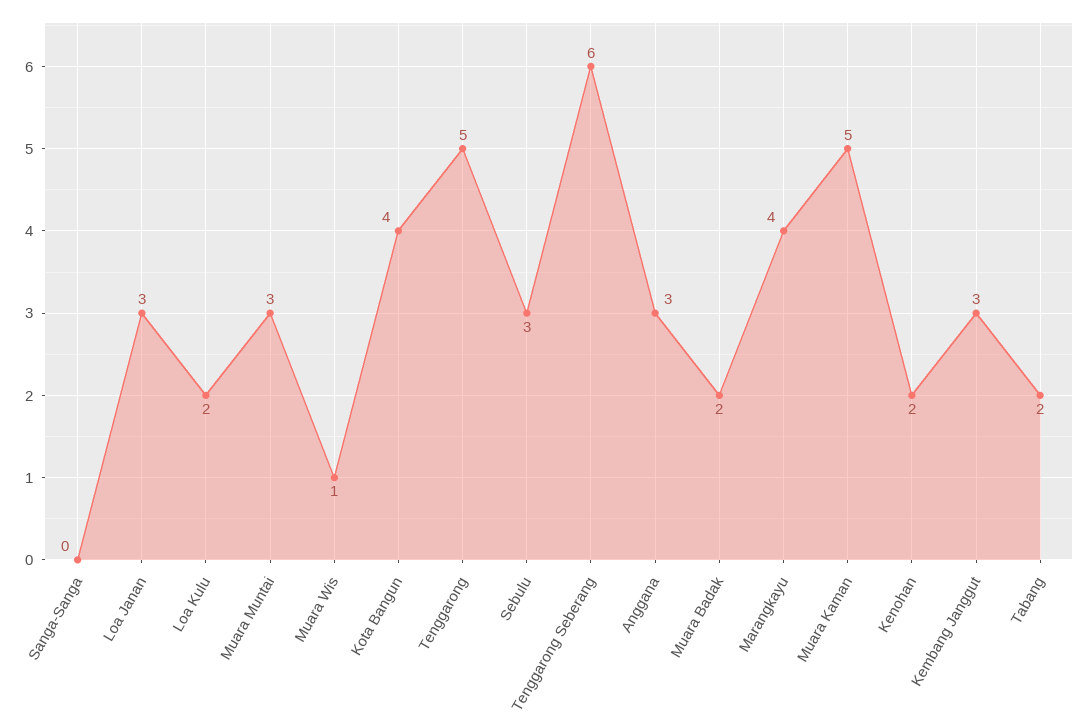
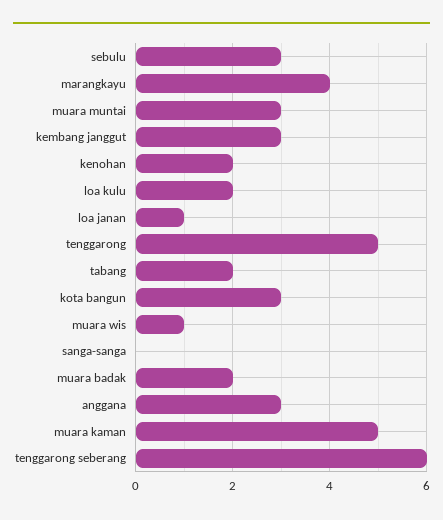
Loa Janan: 3 -> 1
Kota Bangun: 4 -> 3

